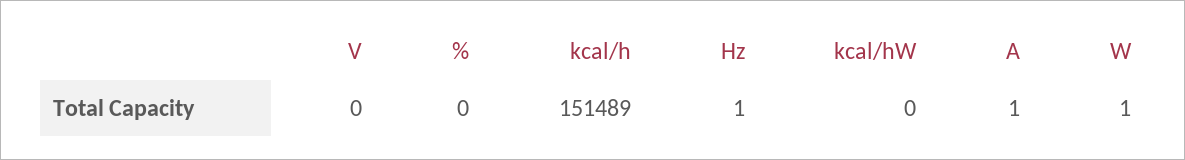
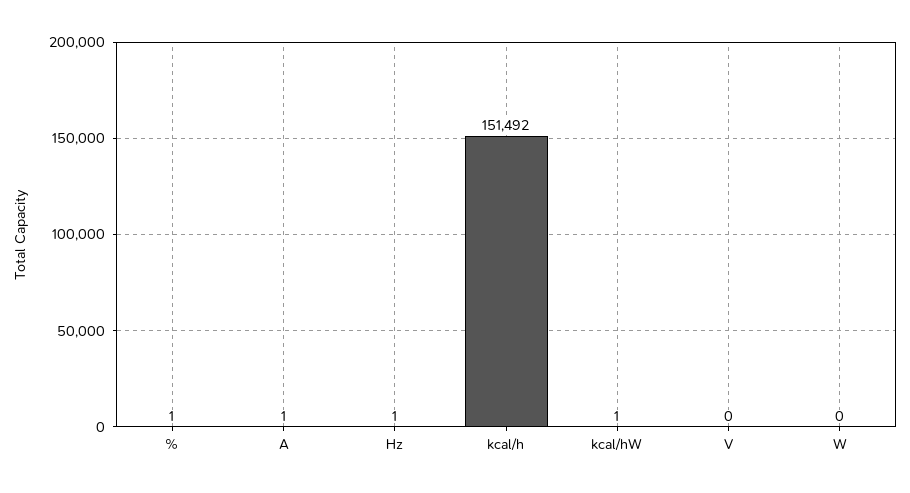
%: 0 -> 1
kcal/h: 151489 -> 151492
kcal/hW: 0 -> 1
W: 1 -> 0

